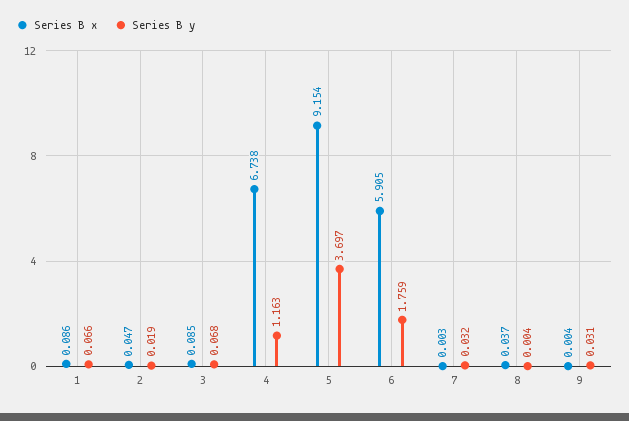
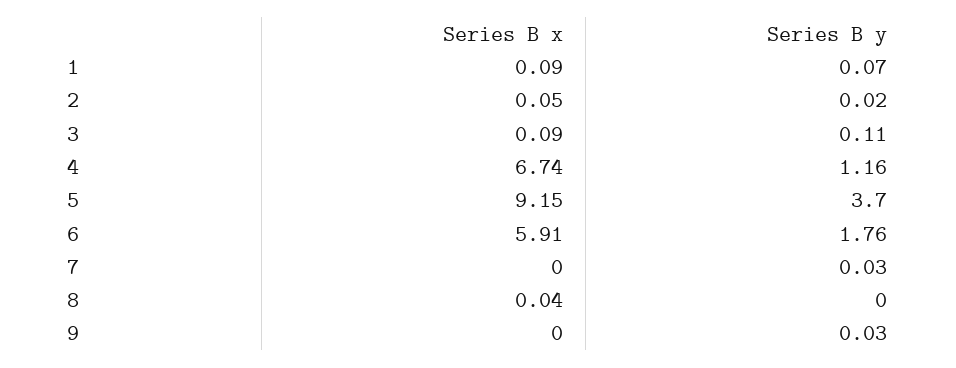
Series B y, 3: 0.068 -> 0.11

